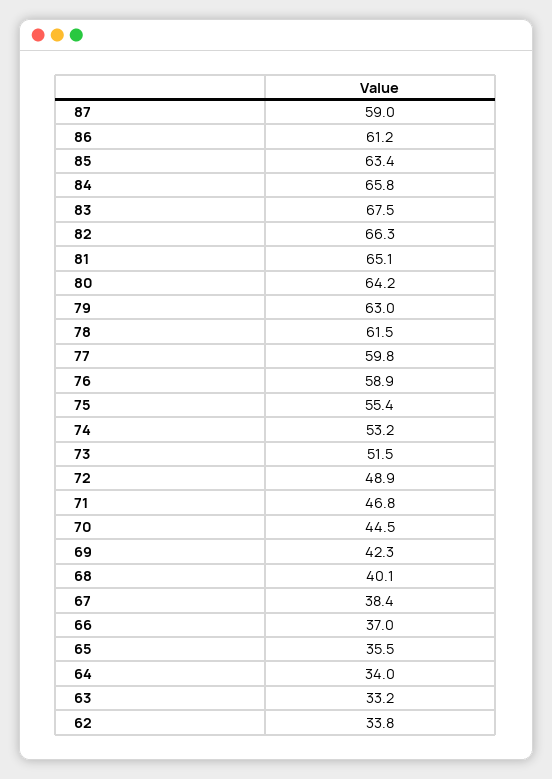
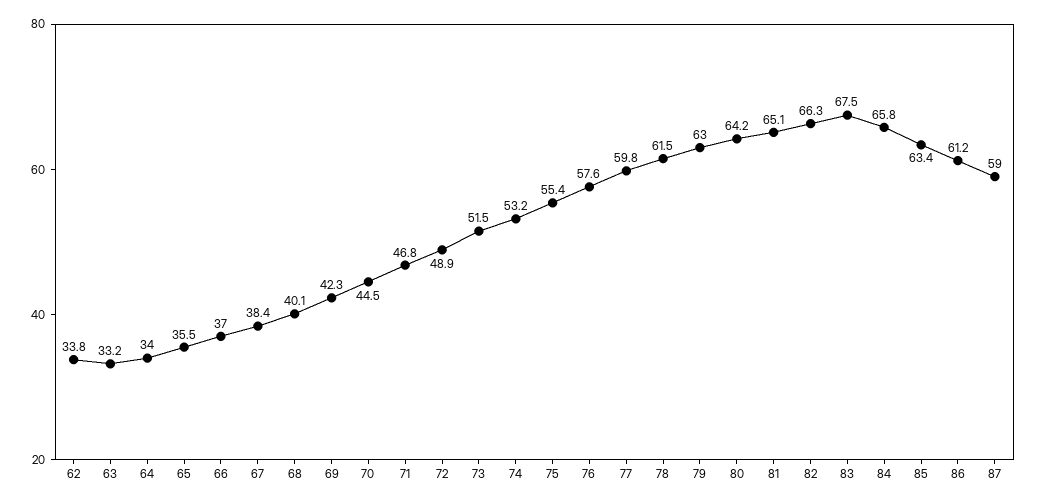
76: 58.9 -> 57.6

